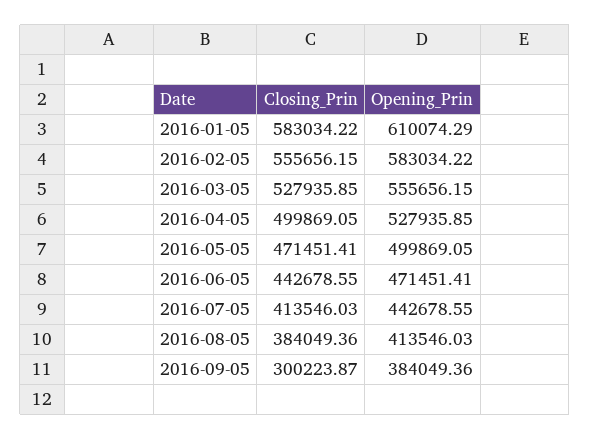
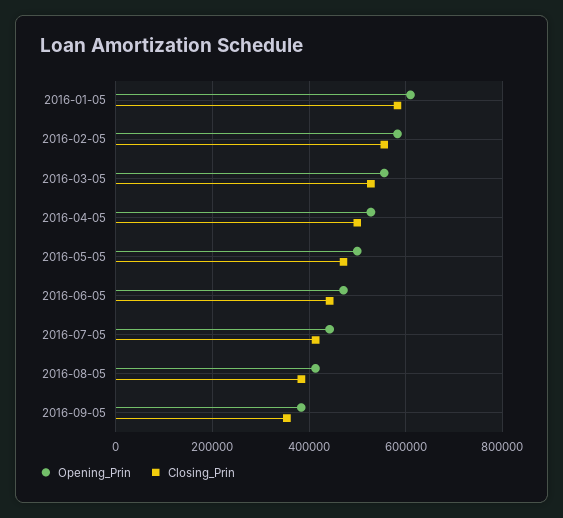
Closing_Prin, 2016-09-05: 300223.87 -> 360000

